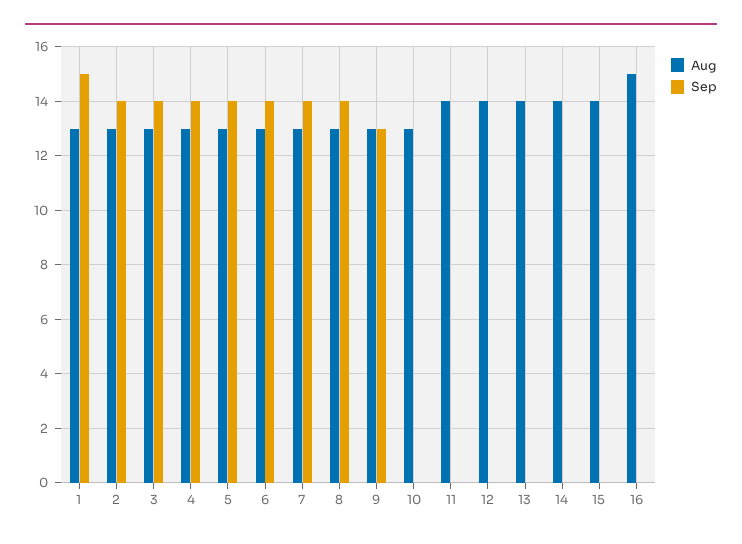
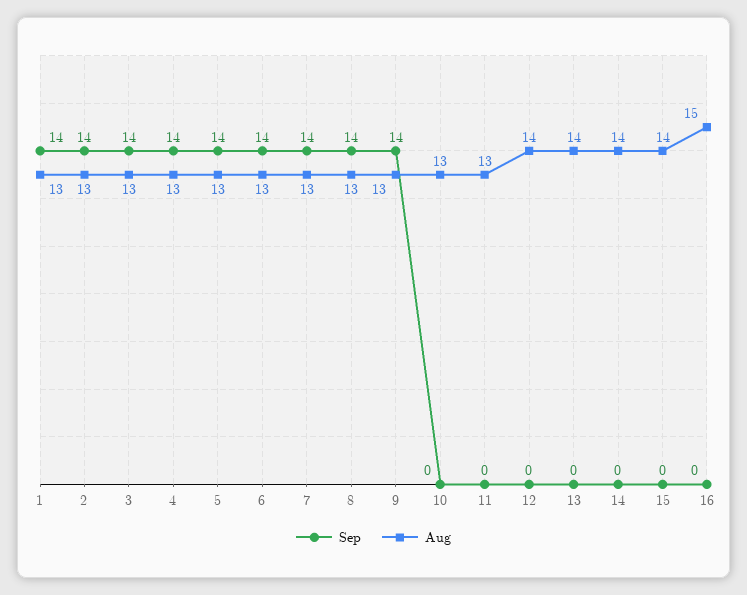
Sep, 1: 15 -> 14
Sep, 9: 13 -> 14
Aug, 11: 14 -> 13

